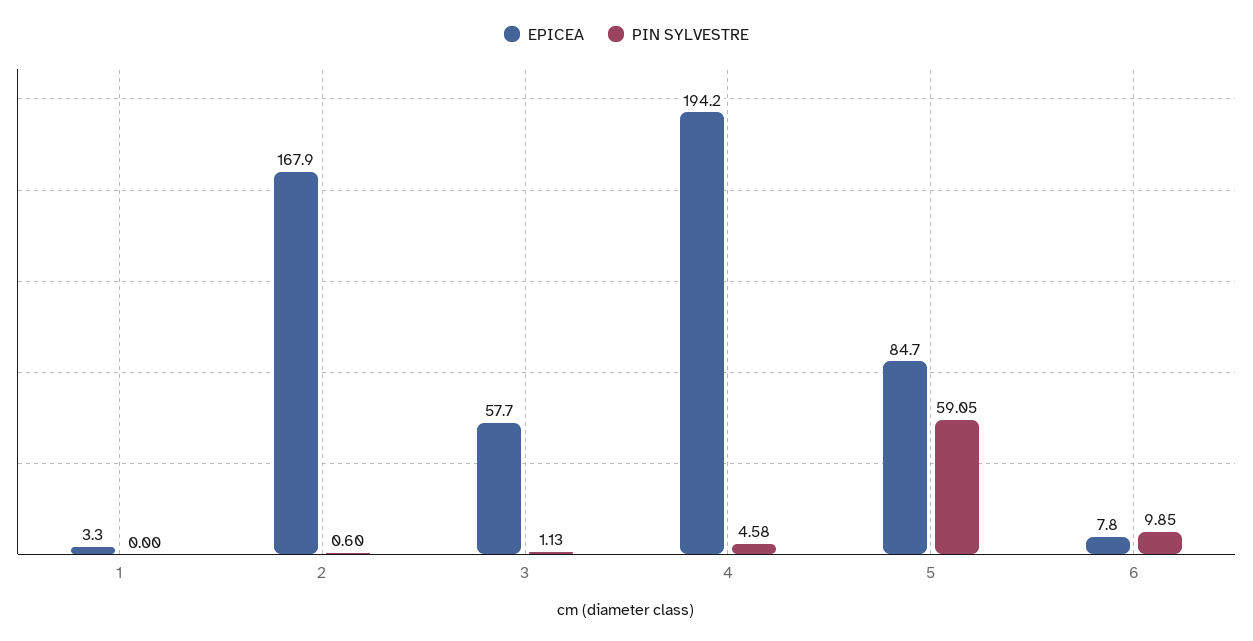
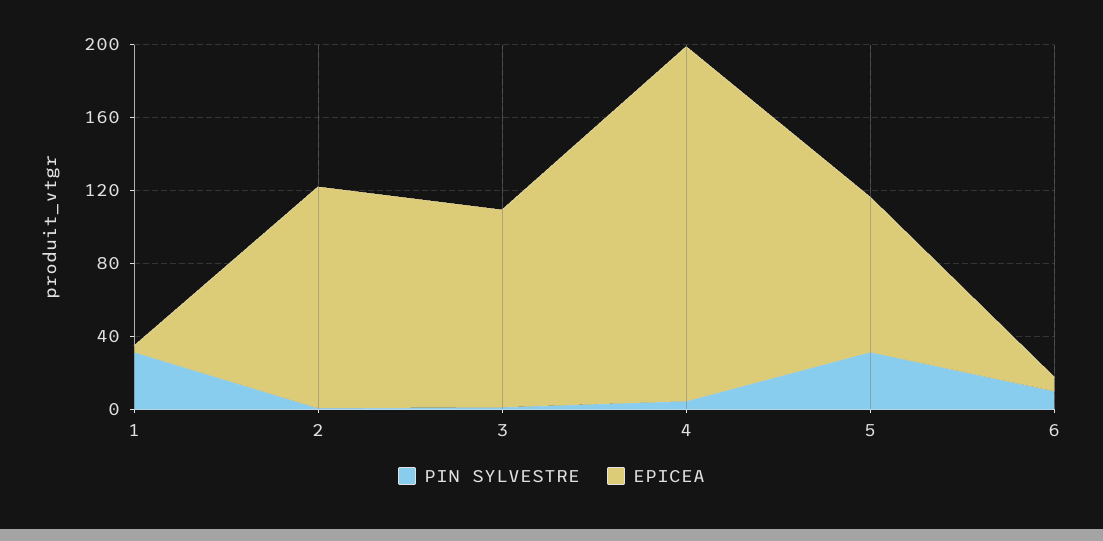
PIN SYLVESTRE, 1: 0 -> 30
EPICEA, 2: 167.9 -> 120
EPICEA, 3: 57.7 -> 110
PIN SYLVESTRE, 5: 59.05 -> 30

